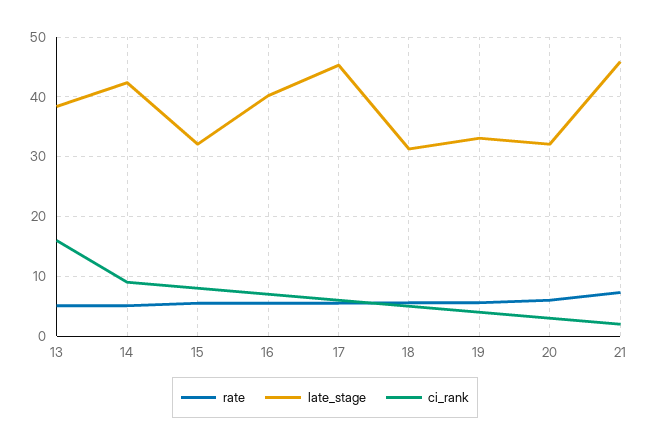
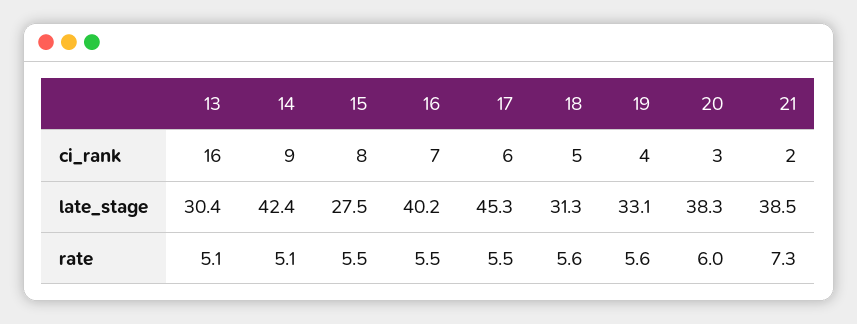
late_stage, 13: 38 -> 30.4
late_stage, 15: 32 -> 27.5
late_stage, 20: 32 -> 38.3
late_stage, 21: 46 -> 38.5

